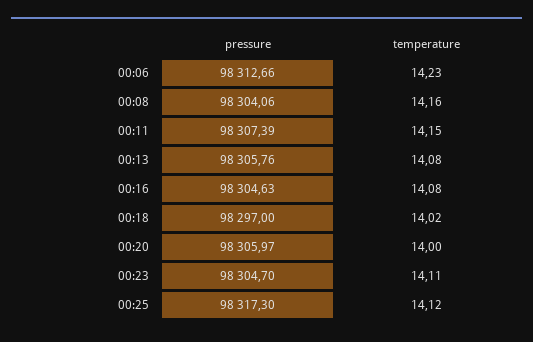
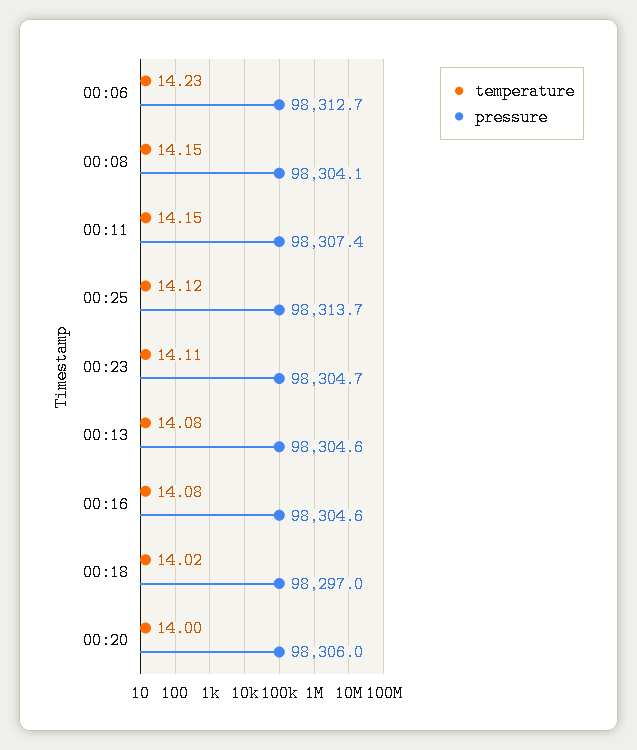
temperature, 00:08: 14.16 -> 14.15
pressure, 00:13: 98305.76 -> 98304.6
pressure, 00:25: 98317.3 -> 98313.7

